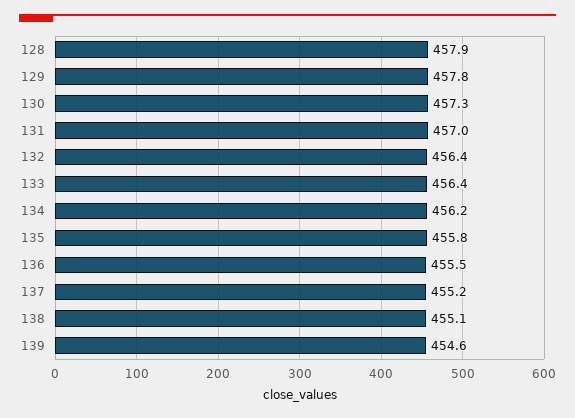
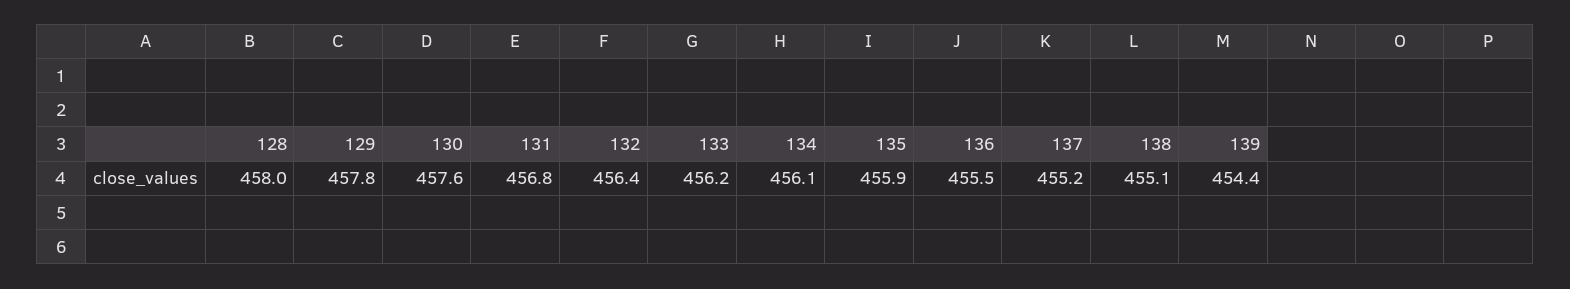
128: 457.9 -> 458
130: 457.3 -> 457.6
131: 457 -> 456.8
133: 456.4 -> 456.2
134: 456.2 -> 456.1
135: 455.8 -> 455.9
139: 454.6 -> 454.4

